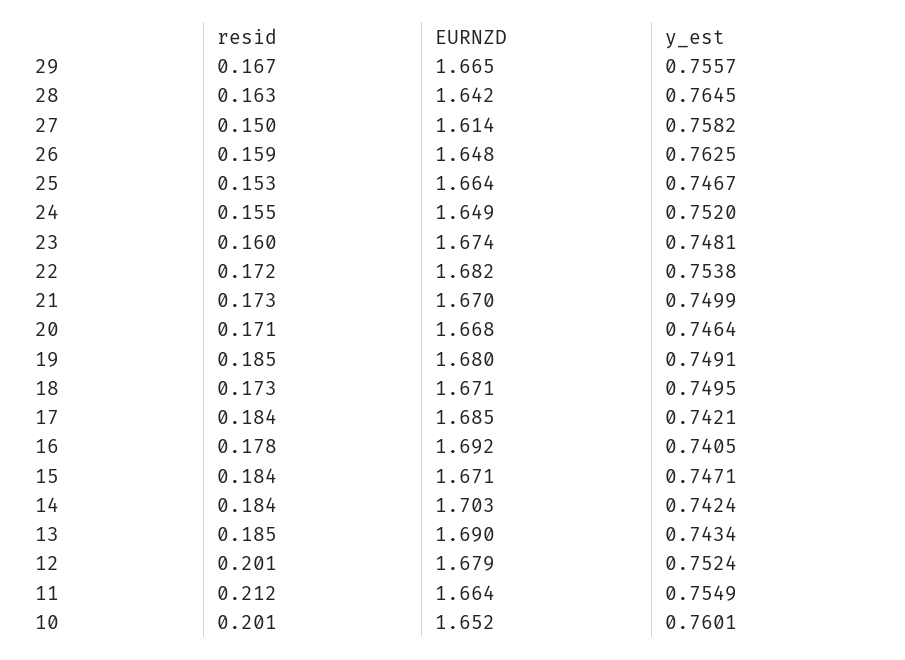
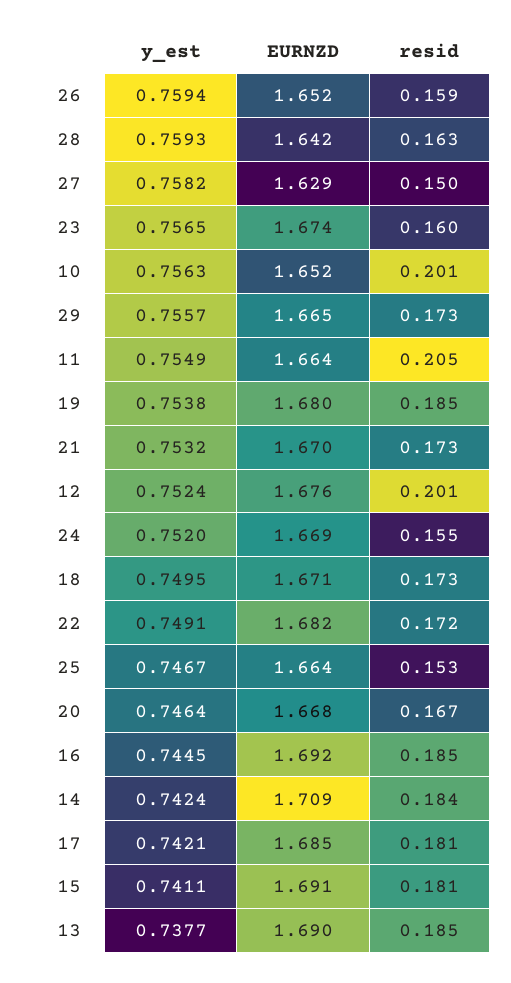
resid, 29: 0.167 -> 0.173
y_est, 28: 0.7645 -> 0.7593
EURNZD, 27: 1.614 -> 1.629
EURNZD, 26: 1.648 -> 1.652
y_est, 26: 0.7625 -> 0.7594
EURNZD, 24: 1.649 -> 1.669
y_est, 23: 0.7481 -> 0.7565
y_est, 22: 0.7538 -> 0.7491
y_est, 21: 0.7499 -> 0.7532
resid, 20: 0.171 -> 0.167
y_est, 19: 0.7491 -> 0.7538
resid, 17: 0.184 -> 0.181
resid, 16: 0.178 -> 0.185
y_est, 16: 0.7405 -> 0.7445
resid, 15: 0.184 -> 0.181
EURNZD, 15: 1.671 -> 1.691
y_est, 15: 0.7471 -> 0.7411
EURNZD, 14: 1.703 -> 1.709
y_est, 13: 0.7434 -> 0.7377
EURNZD, 12: 1.679 -> 1.676
resid, 11: 0.212 -> 0.205
y_est, 10: 0.7601 -> 0.7563

